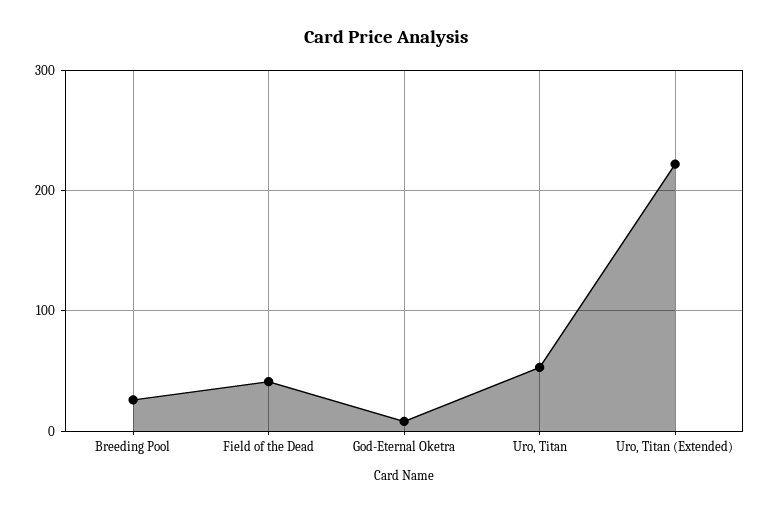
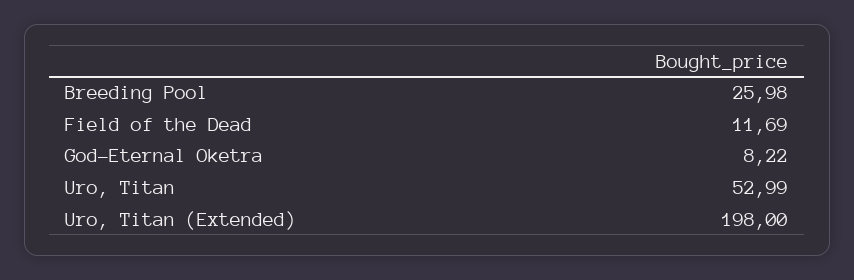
Field of the Dead: 40 -> 11.69
Uro, Titan (Extended): 220 -> 198

